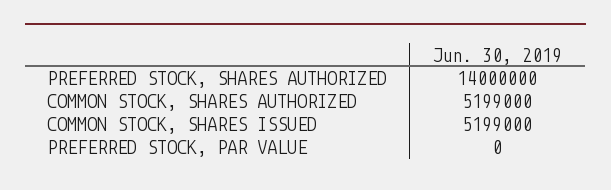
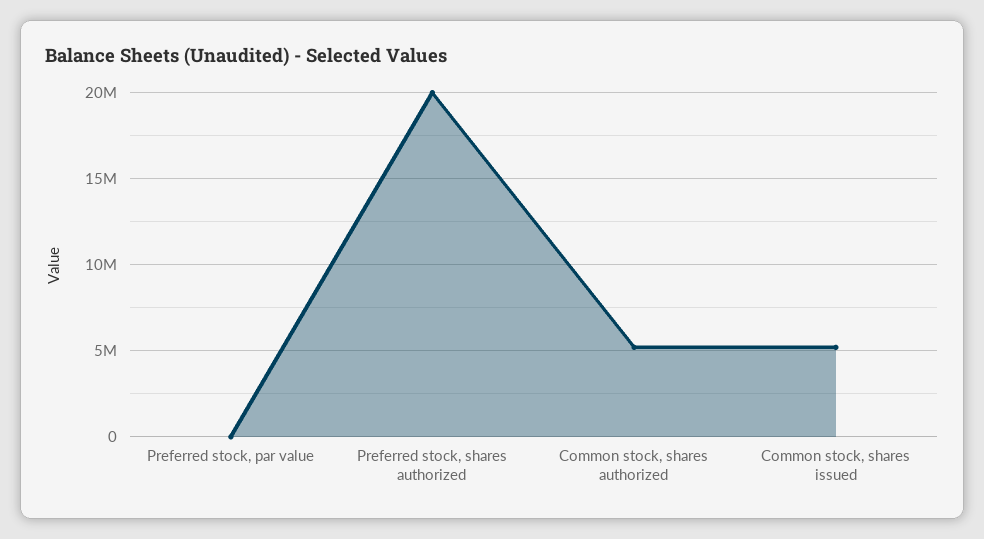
PREFERRED STOCK, SHARES AUTHORIZED: 14000000 -> 20000000

